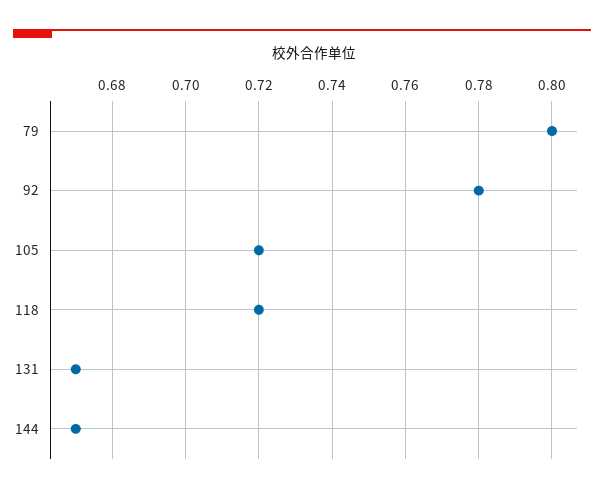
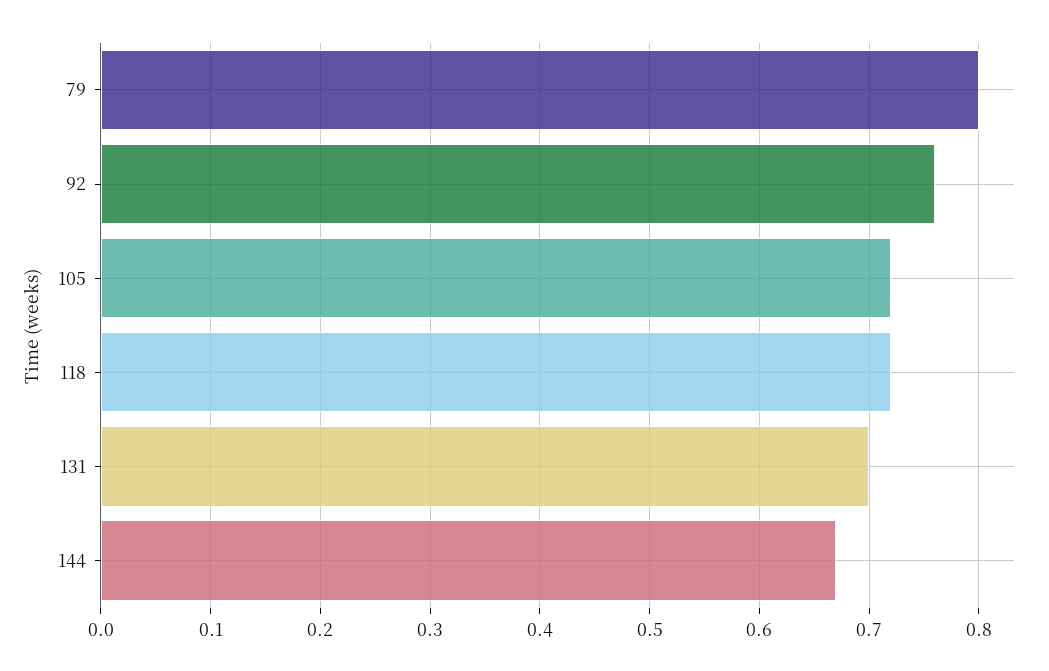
92: 0.78 -> 0.76
131: 0.67 -> 0.7

